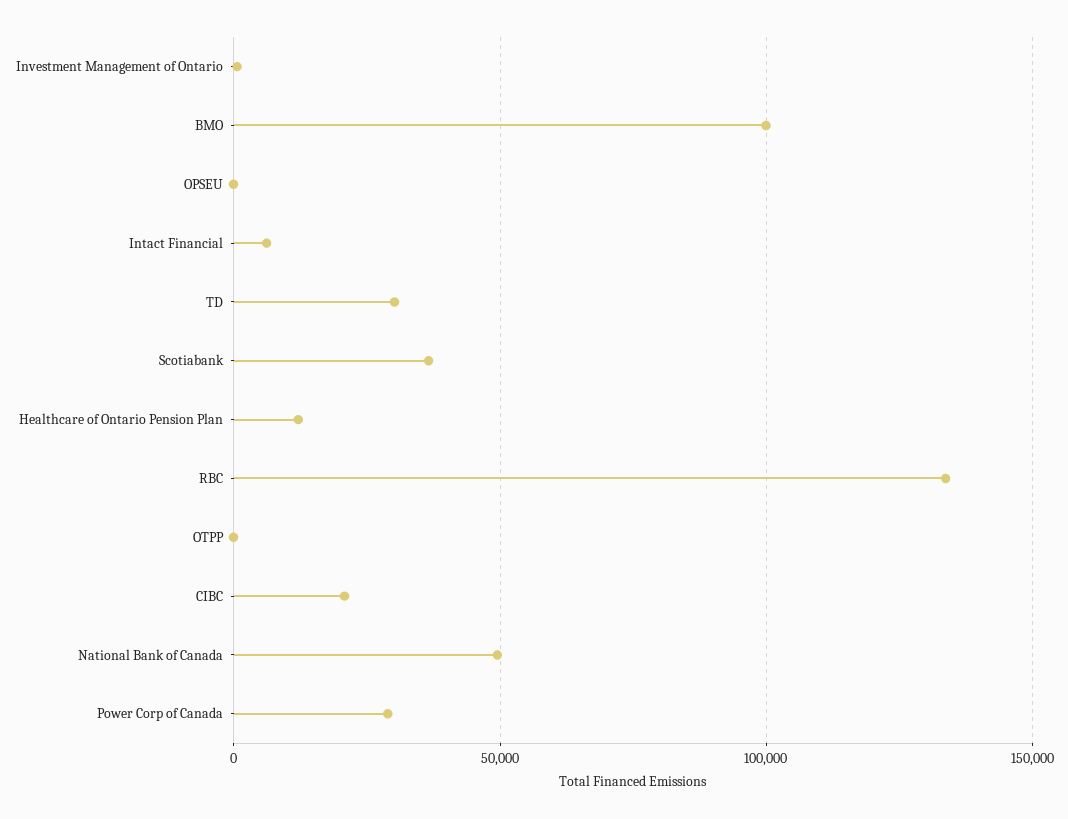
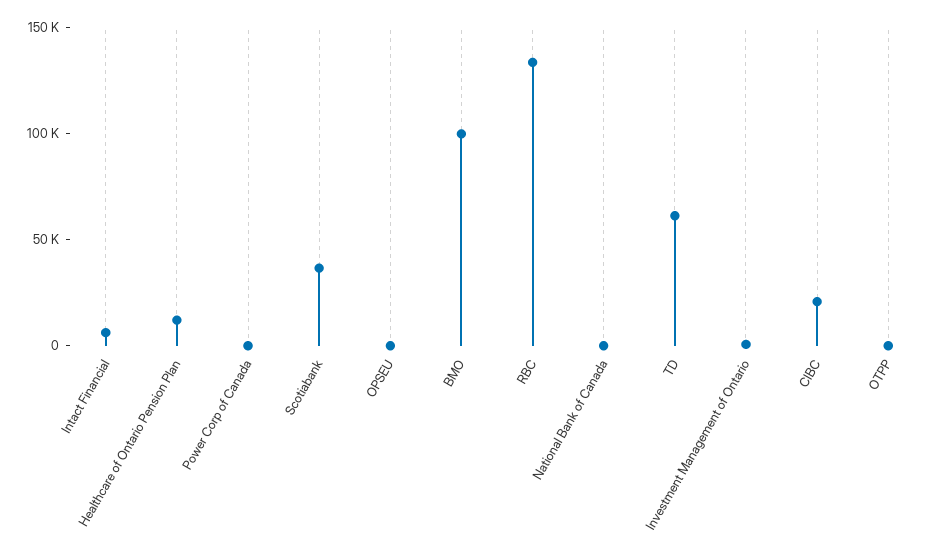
TD: 30000 -> 60000
National Bank of Canada: 50000 -> 0
Power Corp of Canada: 30000 -> 0

